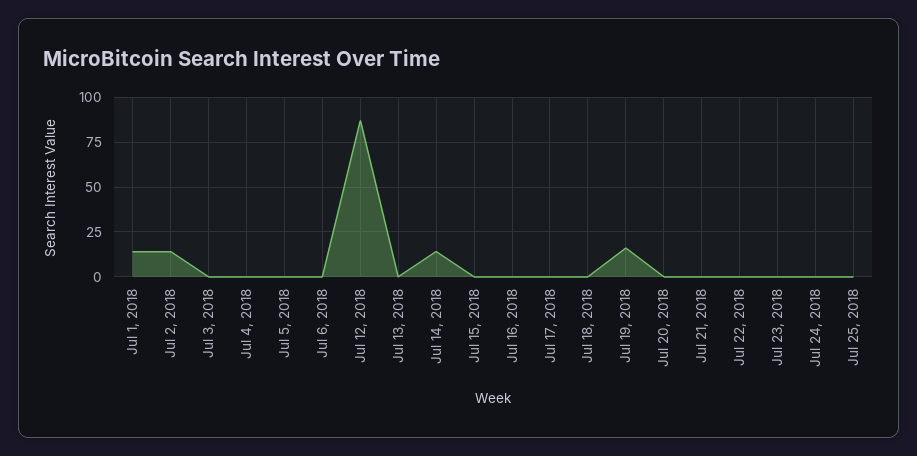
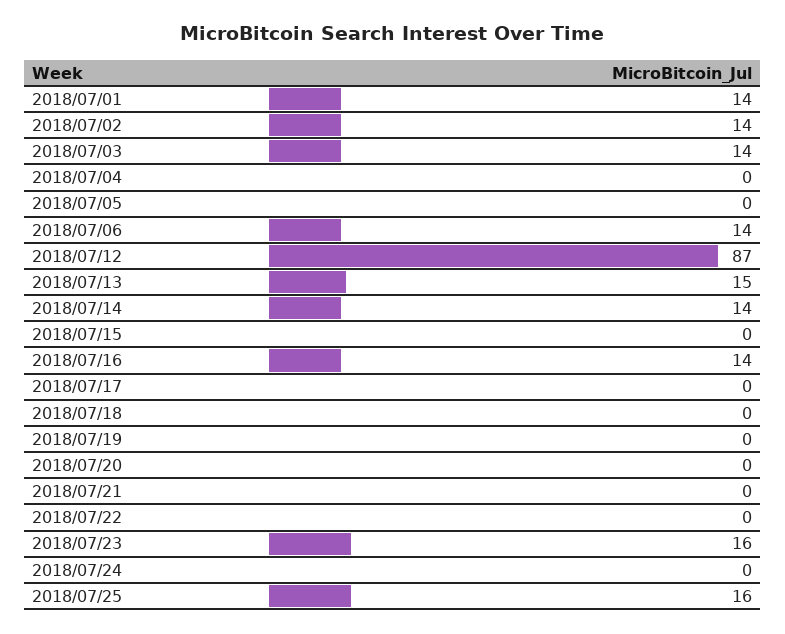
Jul 3, 2018: 0 -> 14
Jul 6, 2018: 0 -> 14
Jul 13, 2018: 0 -> 15
Jul 16, 2018: 0 -> 14
Jul 19, 2018: 15 -> 0
Jul 23, 2018: 0 -> 16
Jul 25, 2018: 0 -> 16

